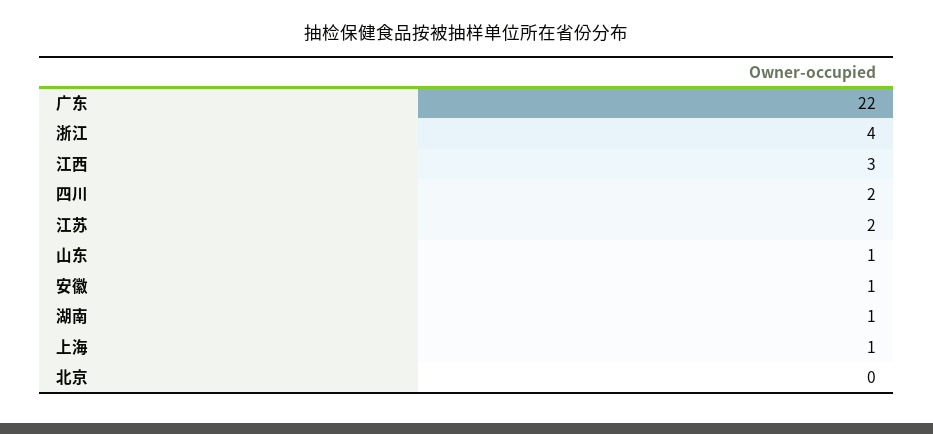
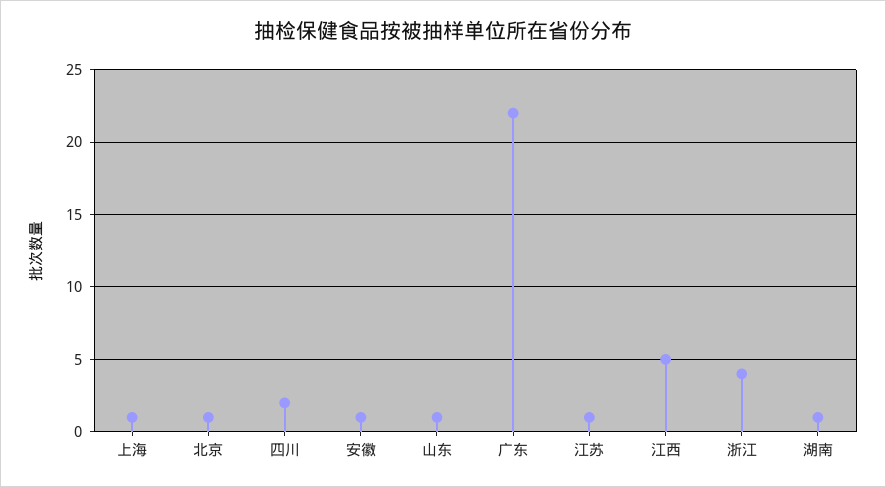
江西: 3 -> 5
江苏: 2 -> 1
北京: 0 -> 1

